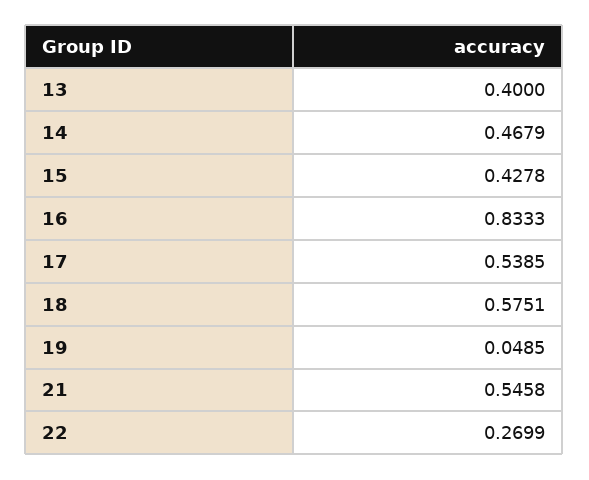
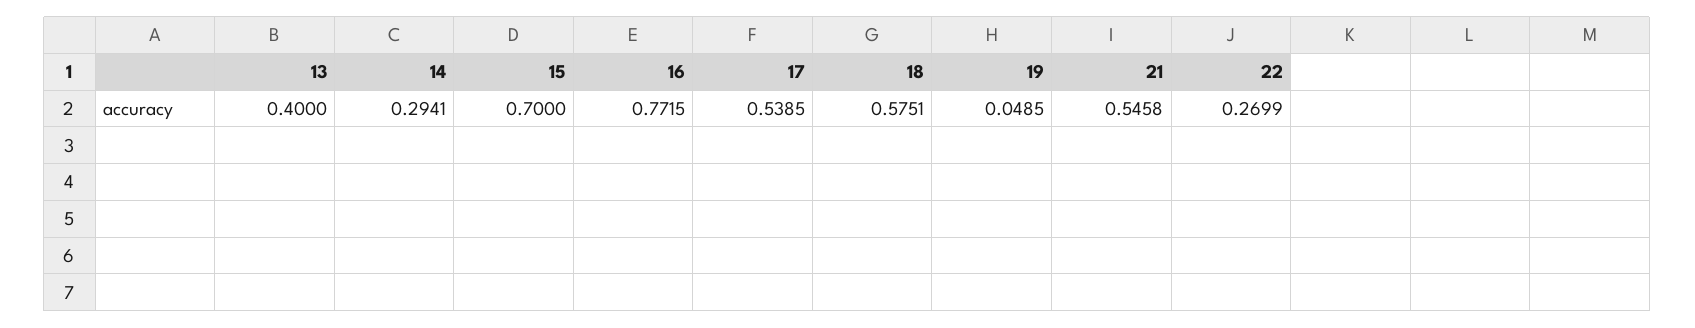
14: 0.4679 -> 0.2941
15: 0.4278 -> 0.7
16: 0.8333 -> 0.7715

